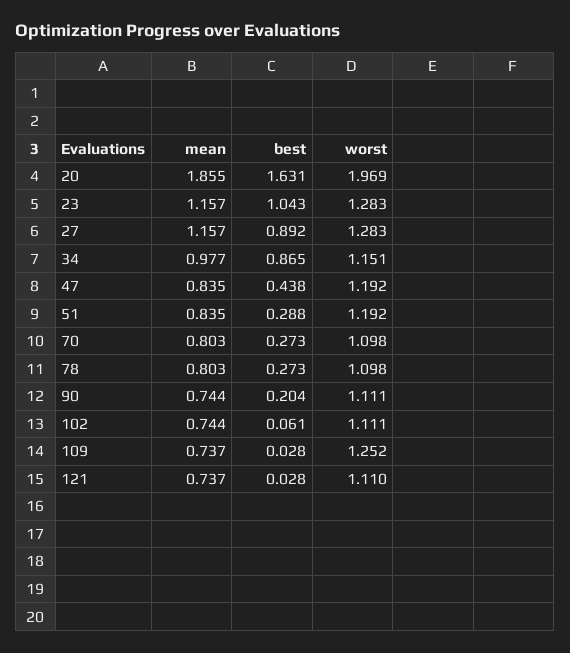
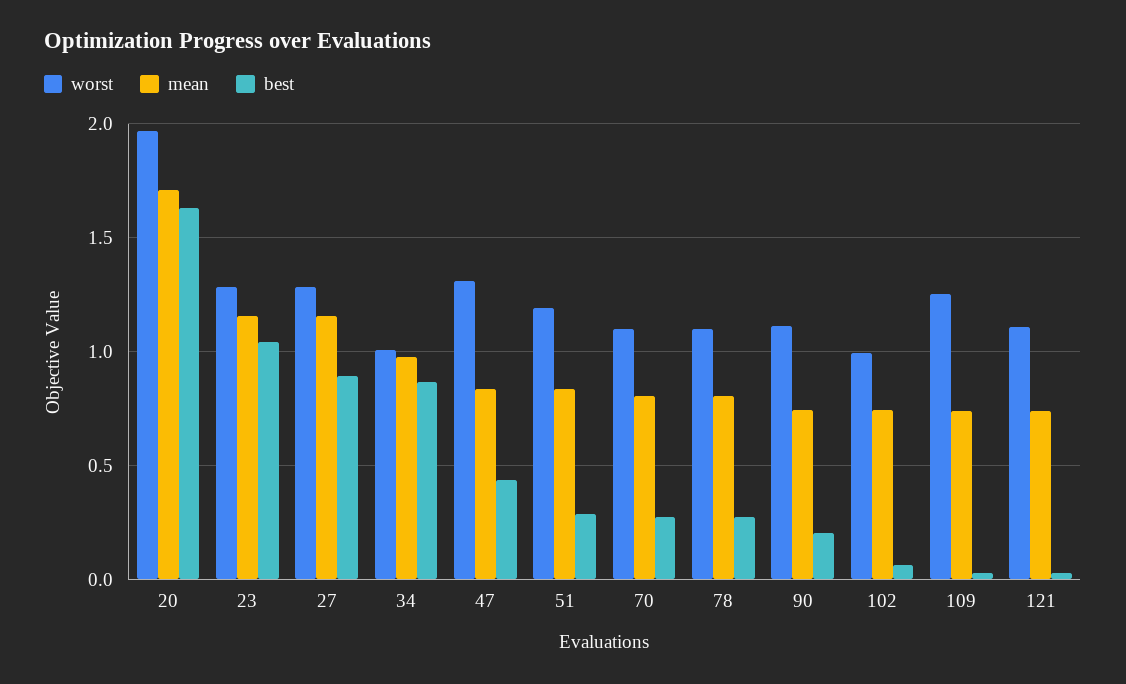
mean, 20: 1.855 -> 1.7
worst, 34: 1.151 -> 1
worst, 47: 1.192 -> 1.3
worst, 102: 1.111 -> 1

